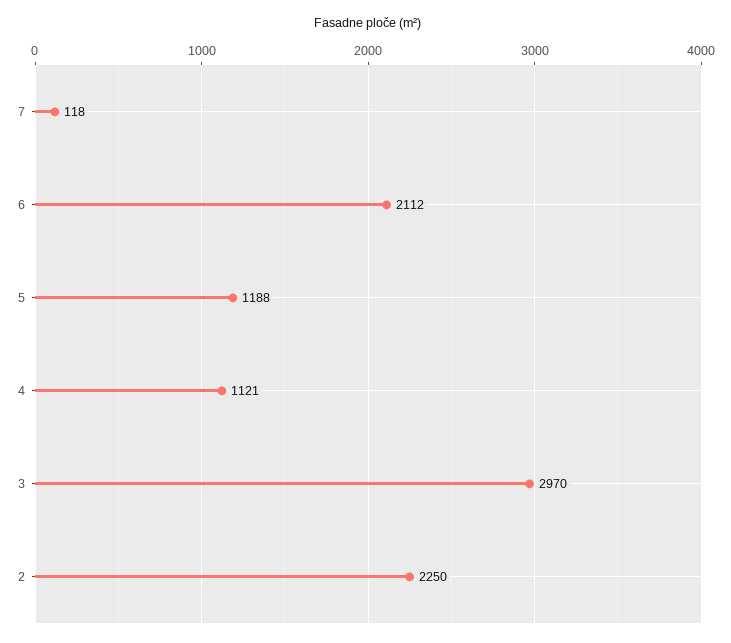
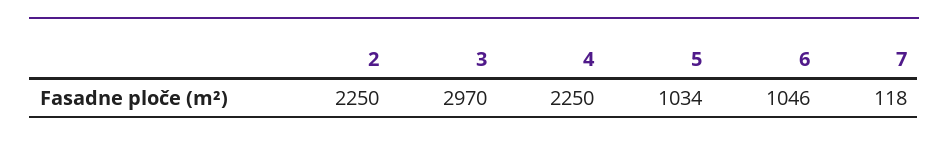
6: 2112 -> 1046
5: 1188 -> 1034
4: 1121 -> 2250

